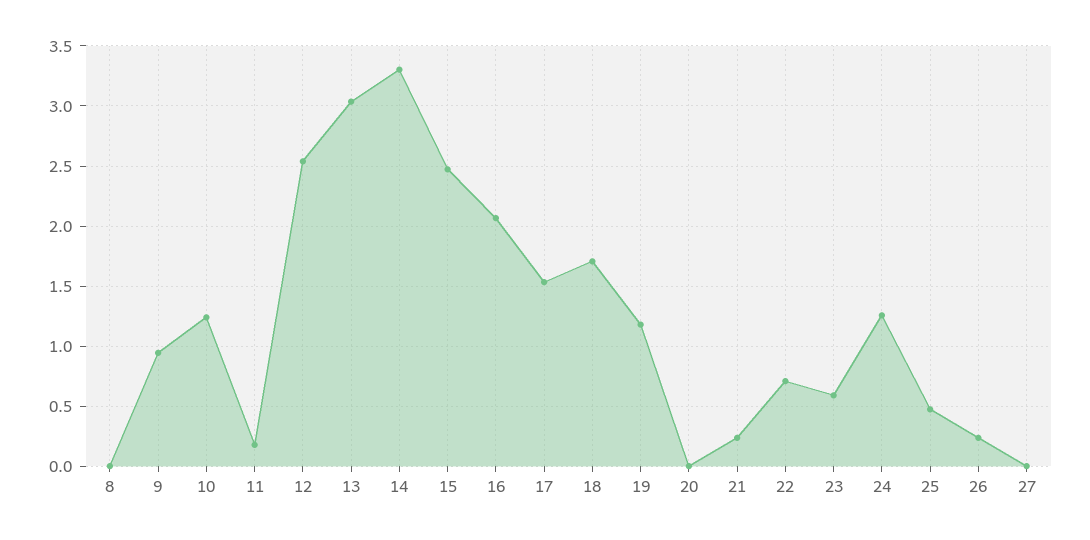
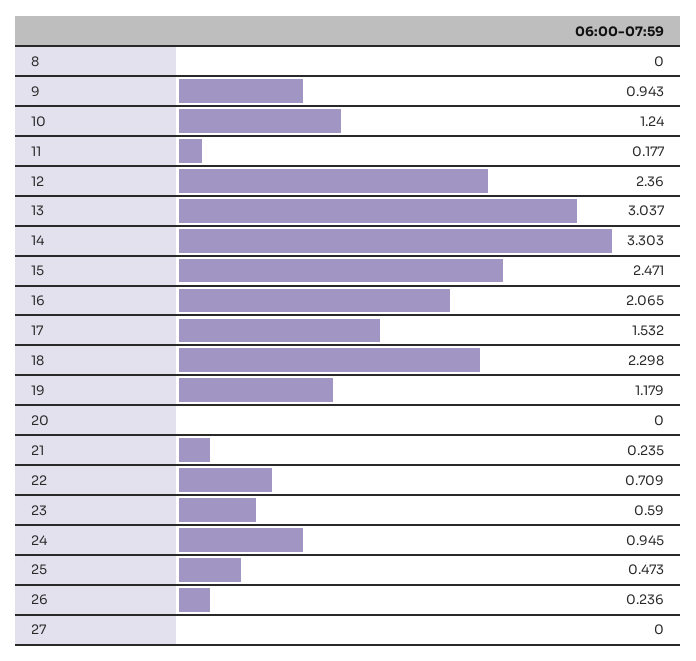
12: 2.55 -> 2.36
18: 1.7 -> 2.298
24: 1.25 -> 0.945

